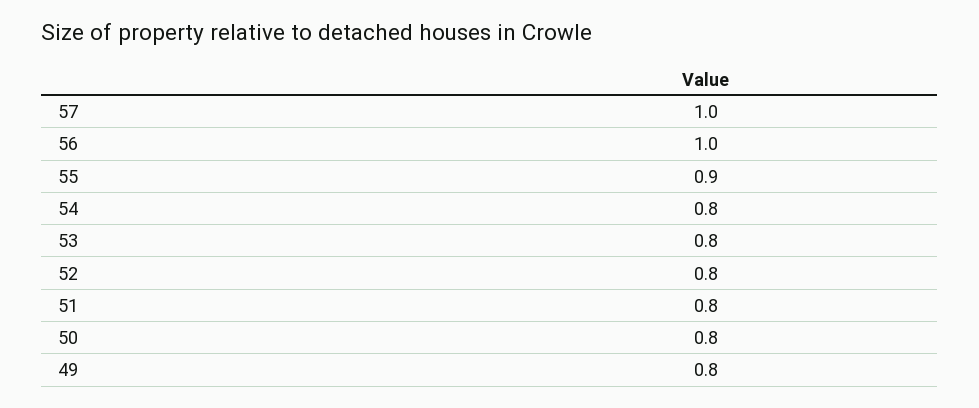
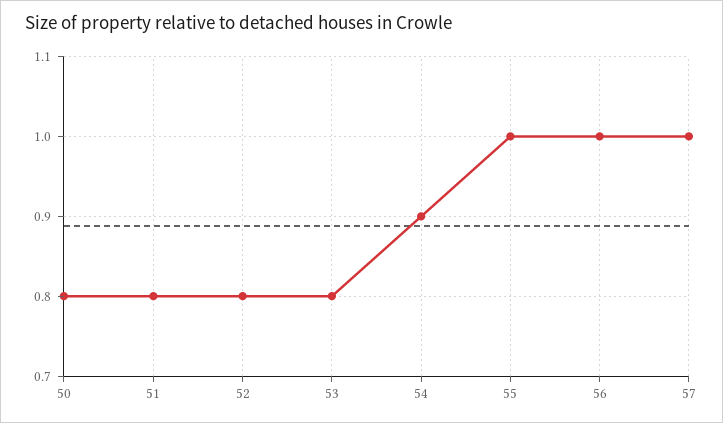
55: 0.9 -> 1
54: 0.8 -> 0.9
49: 0.8 -> none

